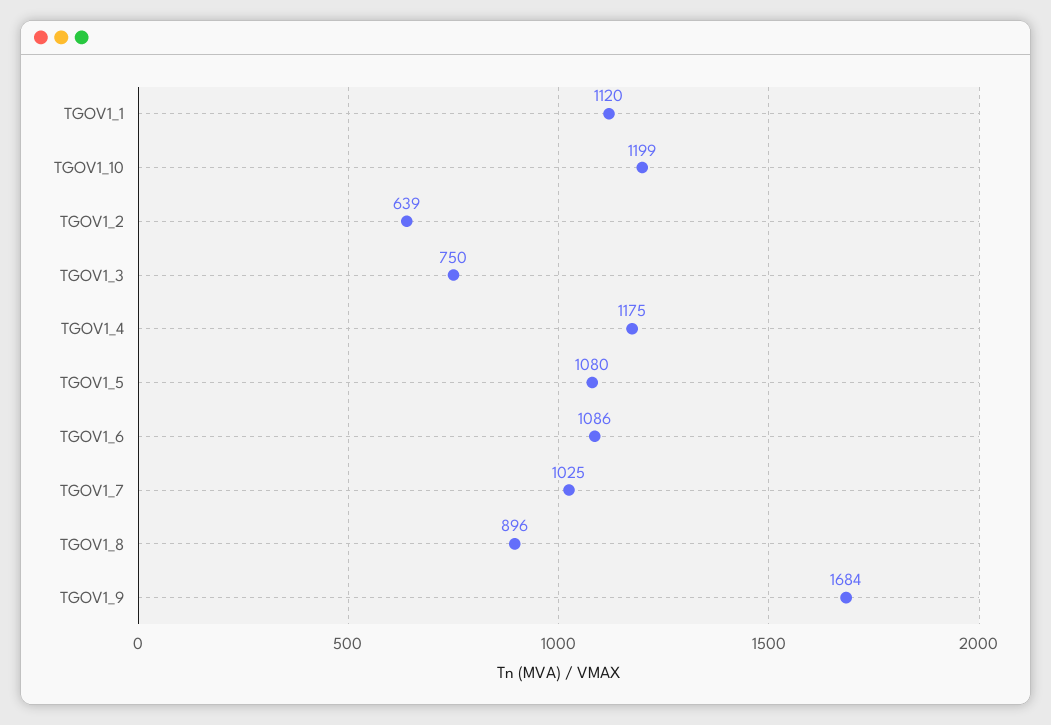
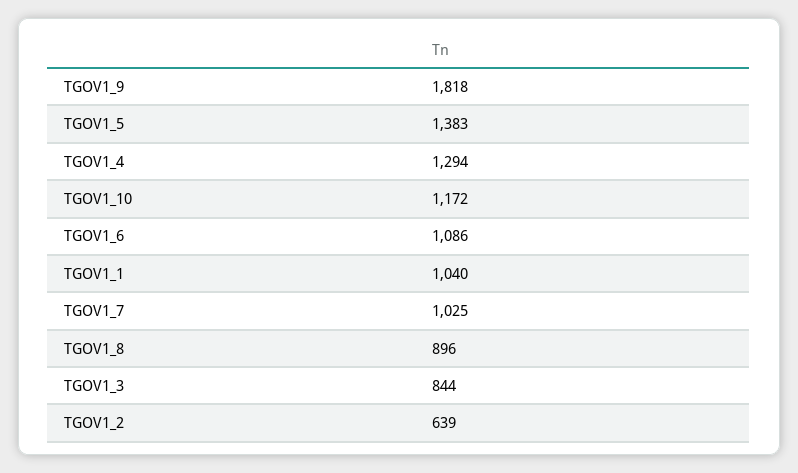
TGOV1_1: 1120 -> 1040
TGOV1_10: 1199 -> 1172
TGOV1_3: 750 -> 844
TGOV1_4: 1175 -> 1294
TGOV1_5: 1080 -> 1383
TGOV1_9: 1684 -> 1818

